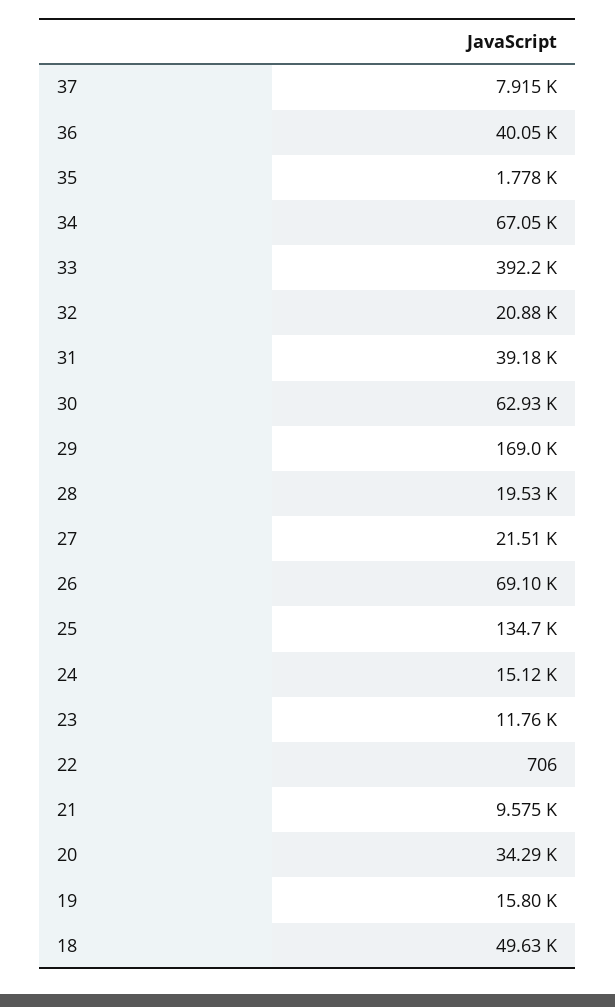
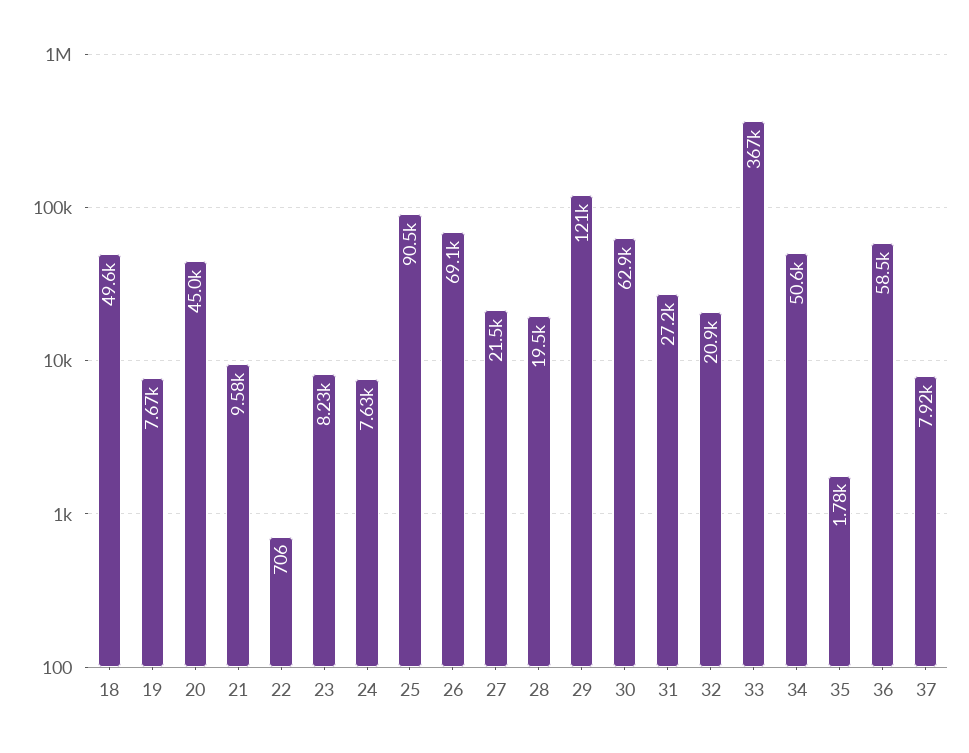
36: 40050 -> 58500
34: 67050 -> 50600
33: 392200 -> 367000
31: 39180 -> 27200
29: 169000 -> 121000
25: 134700 -> 90500
24: 15120 -> 7630
23: 11760 -> 8230
20: 34290 -> 45000
19: 15800 -> 7670

